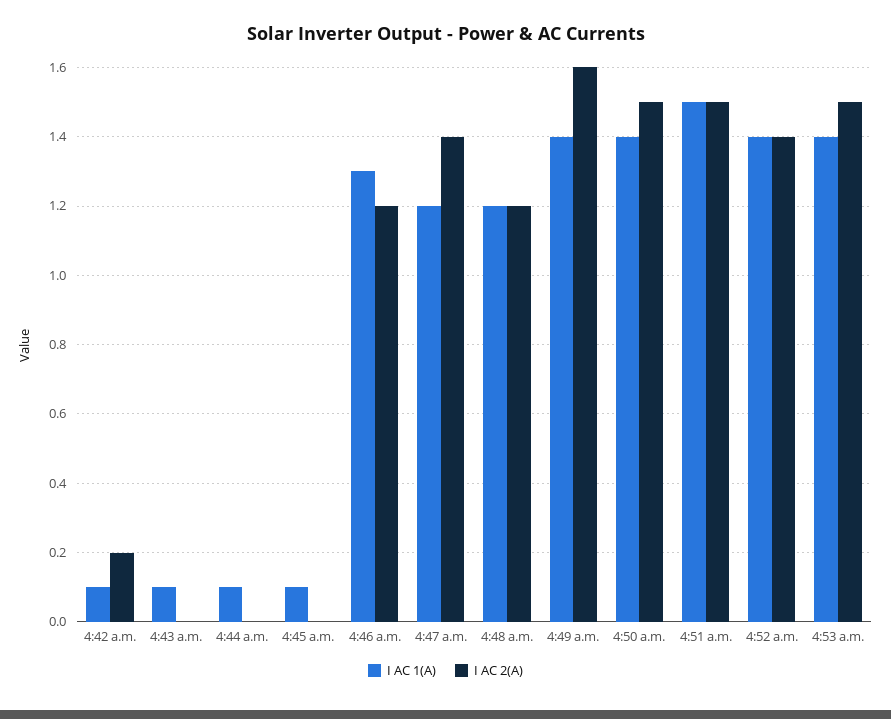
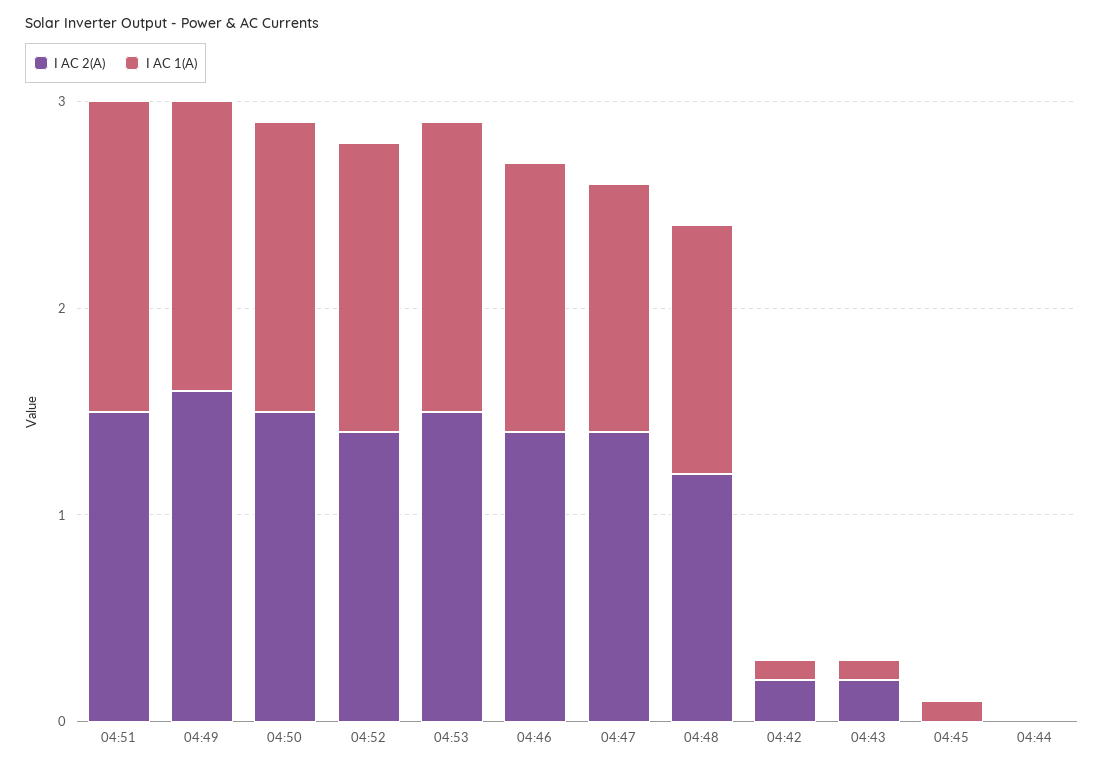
I AC 2(A), 4:43 a.m.: 0 -> 0.2
I AC 1(A), 4:44 a.m.: 0.1 -> 0
I AC 2(A), 4:46 a.m.: 1.2 -> 1.4

